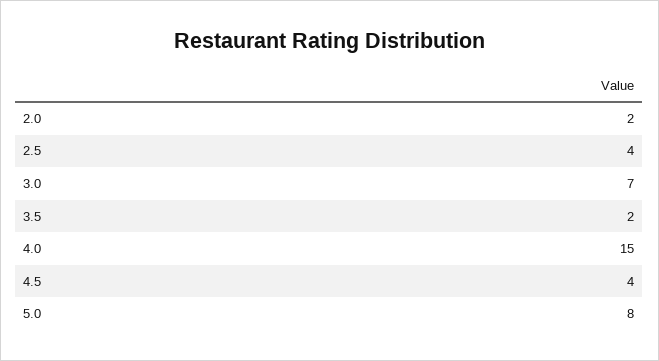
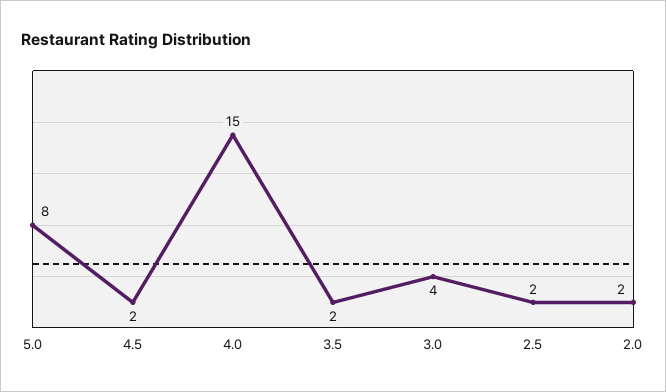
2.5: 4 -> 2
3.0: 7 -> 4
4.5: 4 -> 2

